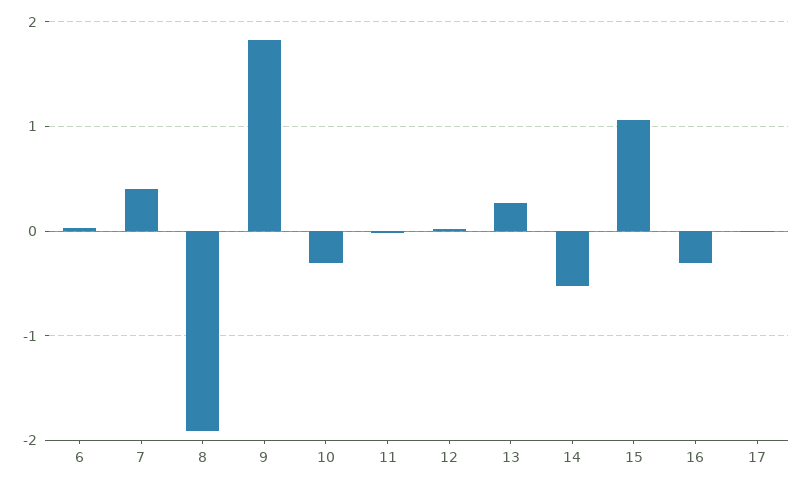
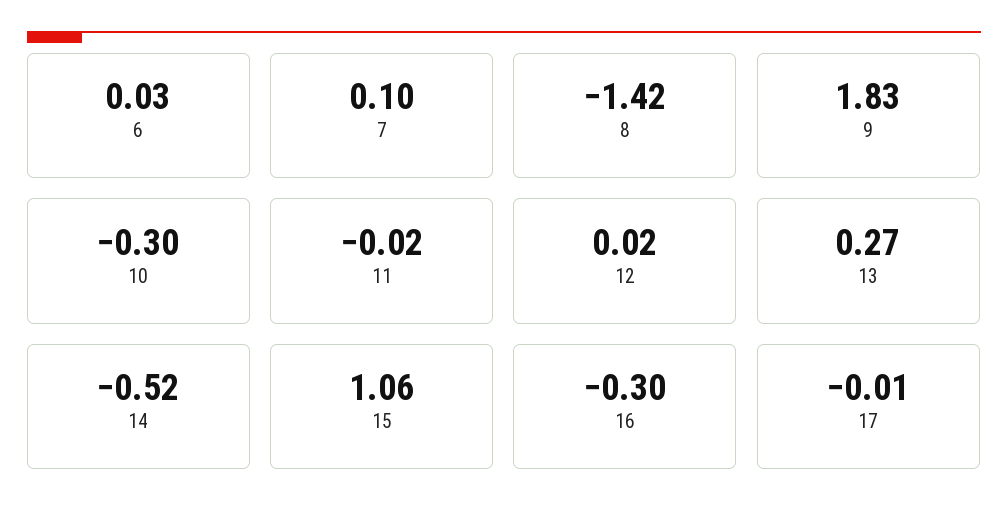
7: 0.4 -> 0.1
8: -1.9 -> -1.42

